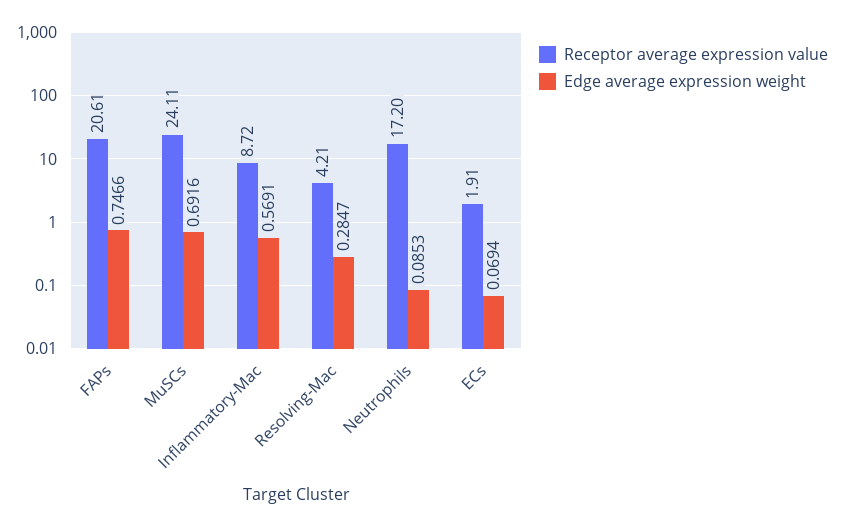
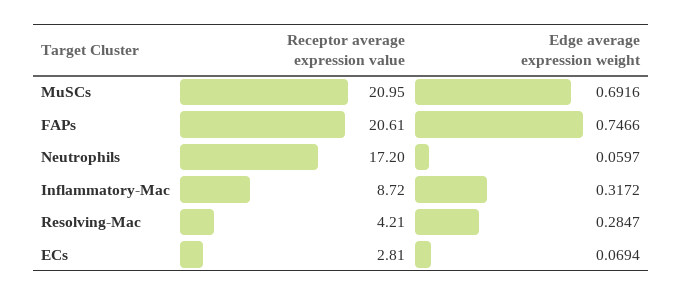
Receptor average expression value, MuSCs: 24.11 -> 20.95
Edge average expression weight, Inflammatory-Mac: 0.5691 -> 0.3172
Edge average expression weight, Neutrophils: 0.0853 -> 0.0597
Receptor average expression value, ECs: 1.91 -> 2.81

